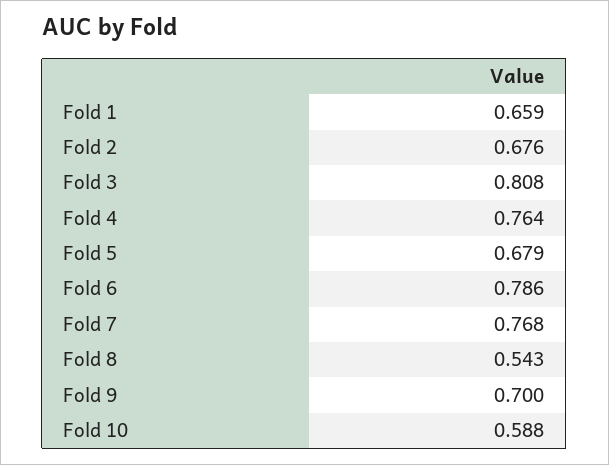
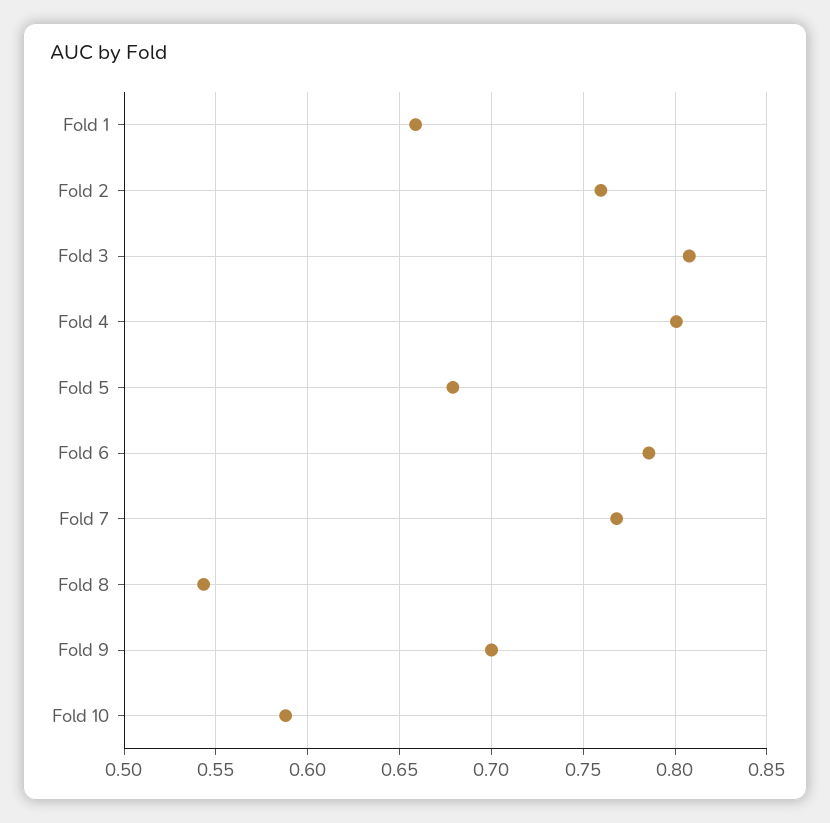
Fold 2: 0.676 -> 0.76
Fold 4: 0.764 -> 0.8

